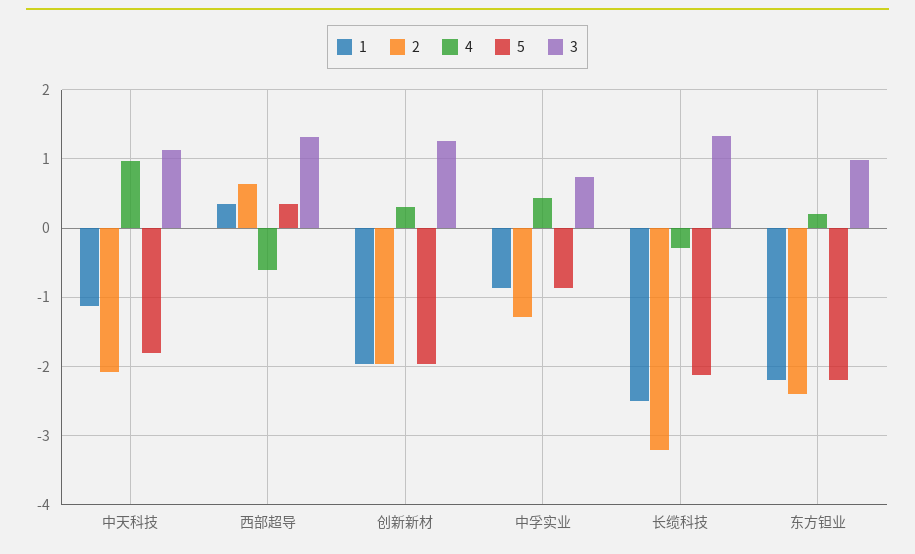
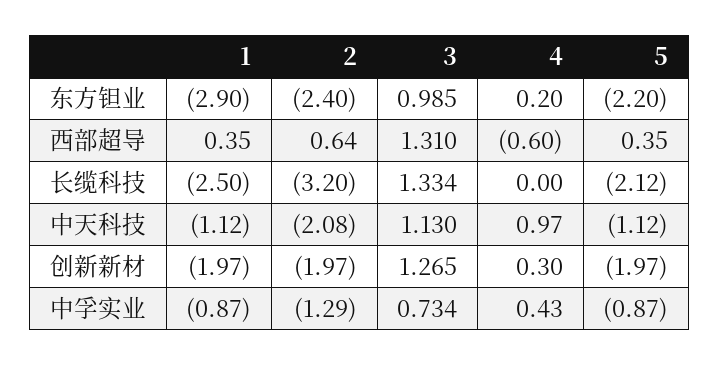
5, 中天科技: -1.8 -> -1.12
4, 长缆科技: -0.3 -> 0
1, 东方钽业: -2.2 -> -2.9

